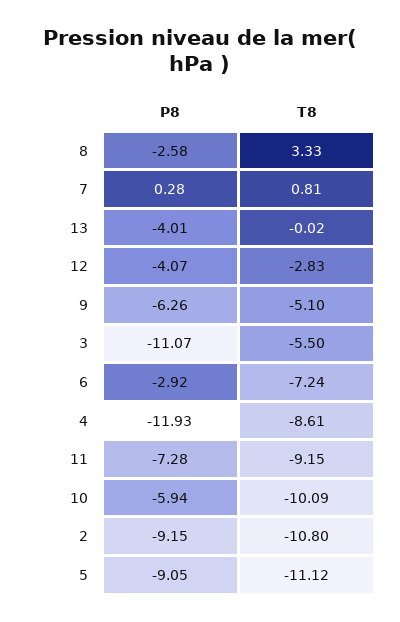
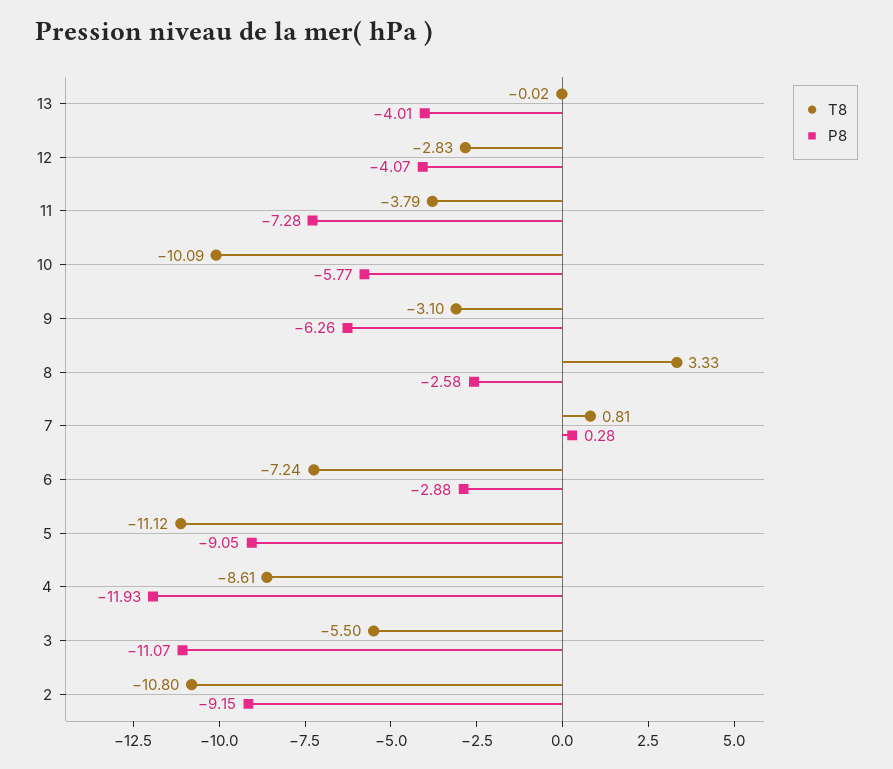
T8, 9: -5.1 -> -3.1
P8, 6: -2.92 -> -2.88
T8, 11: -9.15 -> -3.79
P8, 10: -5.94 -> -5.77

